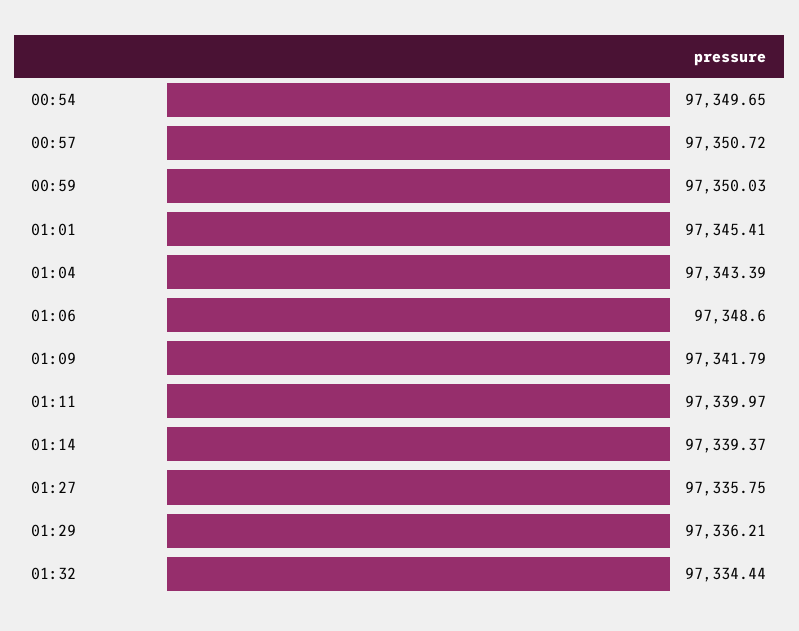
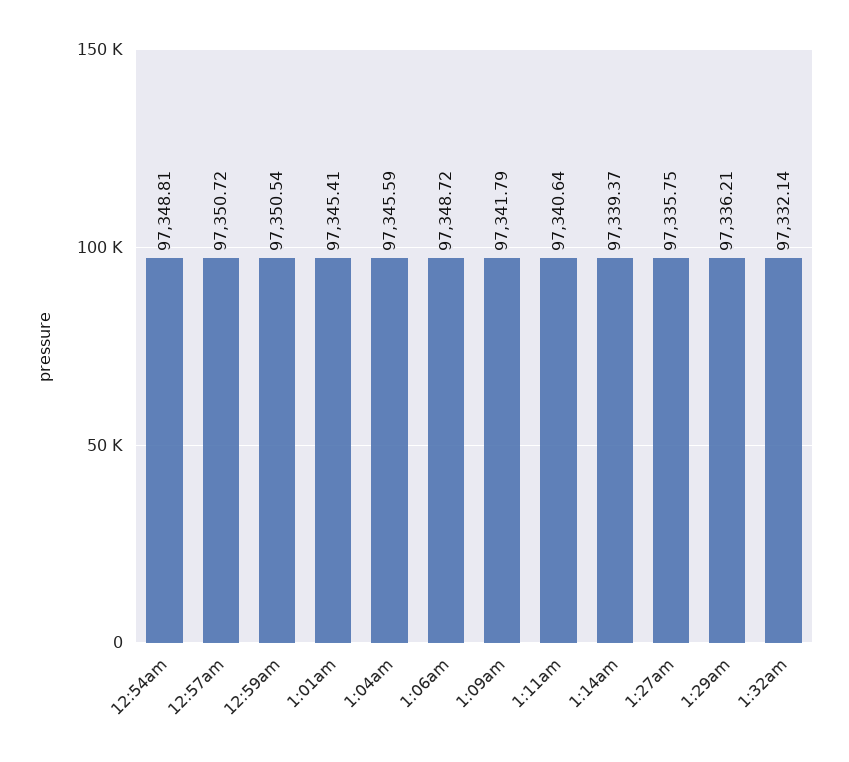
00:54: 97349.65 -> 97348.81
00:59: 97350.03 -> 97350.54
01:04: 97343.39 -> 97345.59
01:06: 97348.6 -> 97348.72
01:11: 97339.97 -> 97340.64
01:32: 97334.44 -> 97332.14

